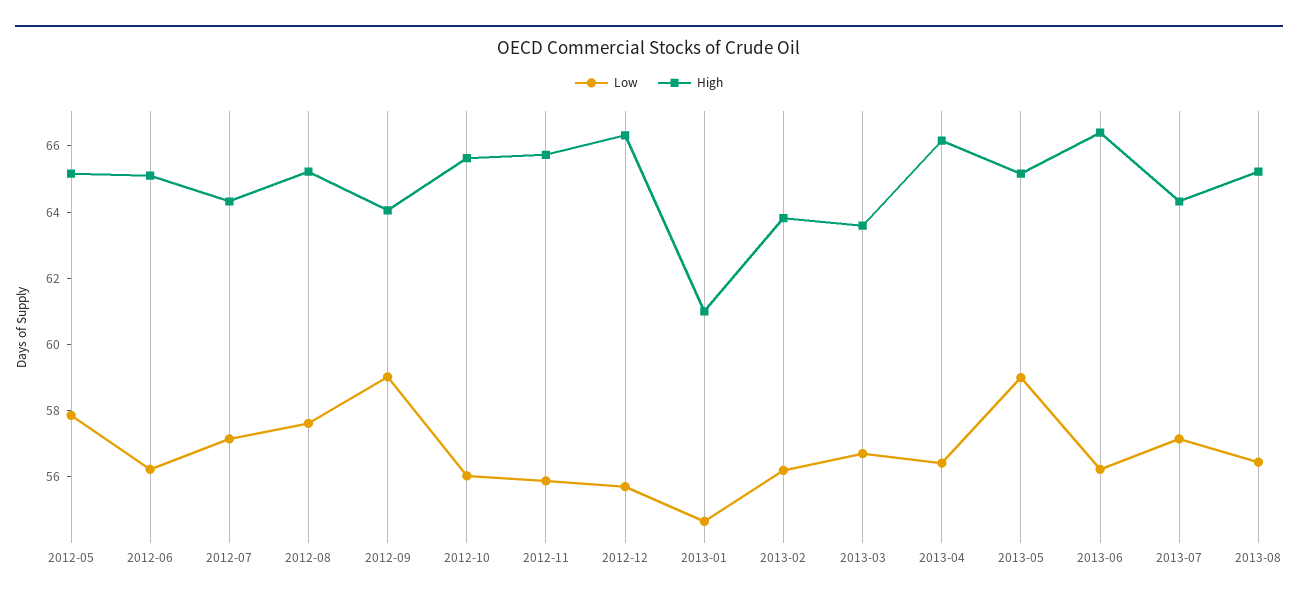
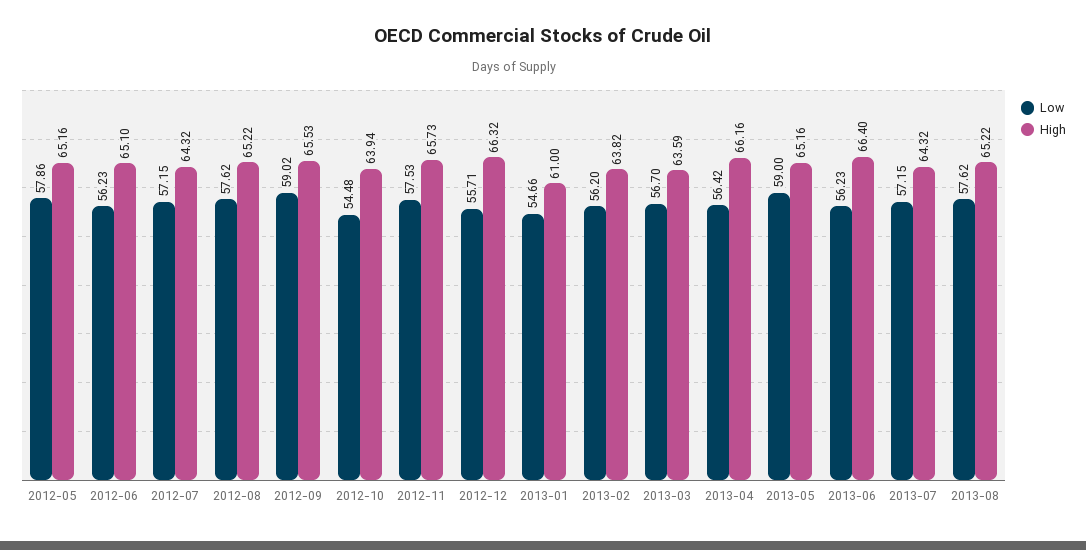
High, 2012-09: 64 -> 65.53
Low, 2012-10: 56 -> 54.48
High, 2012-10: 65.5 -> 63.94
Low, 2012-11: 56 -> 57.53
Low, 2013-08: 56.5 -> 57.62

